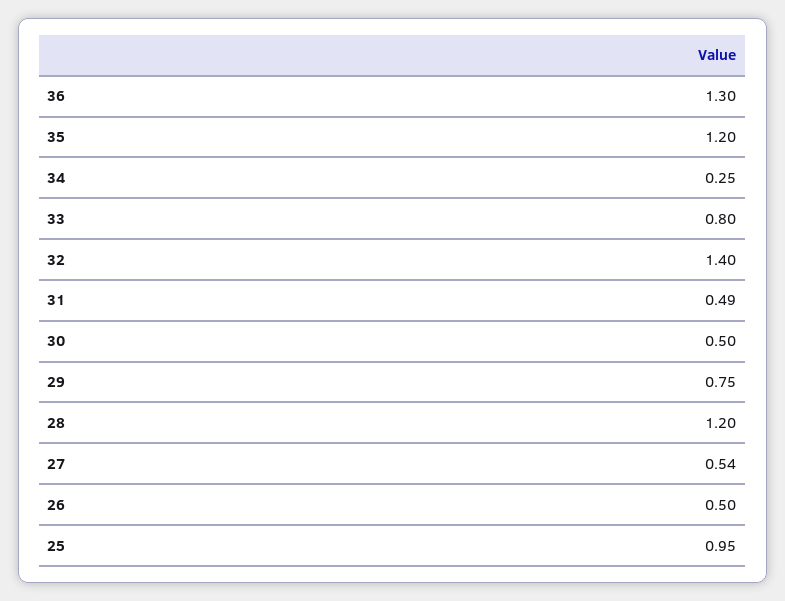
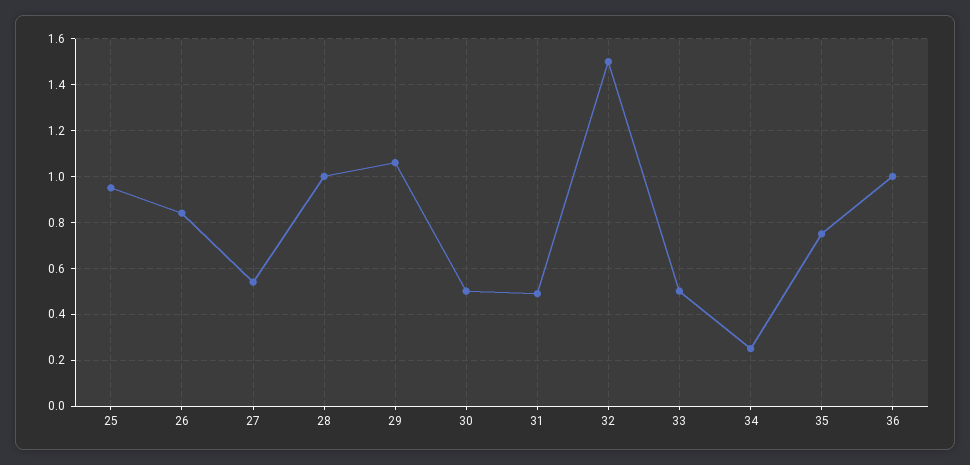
36: 1.3 -> 1
35: 1.2 -> 0.75
33: 0.8 -> 0.5
32: 1.4 -> 1.5
29: 0.75 -> 1.05
28: 1.2 -> 1
26: 0.5 -> 0.85

